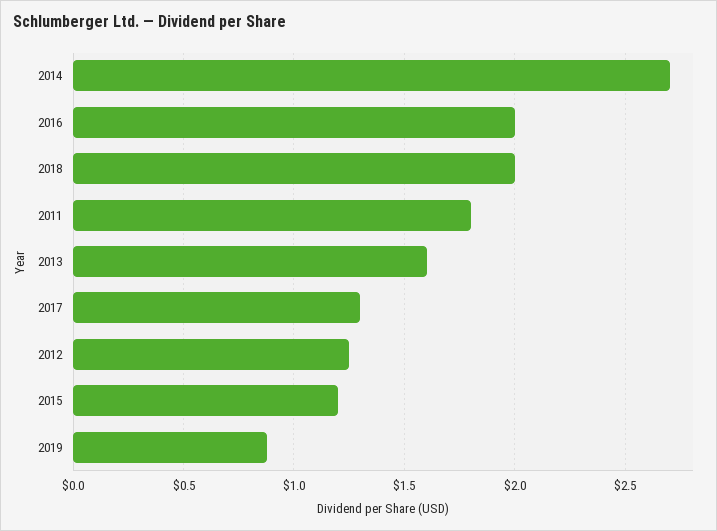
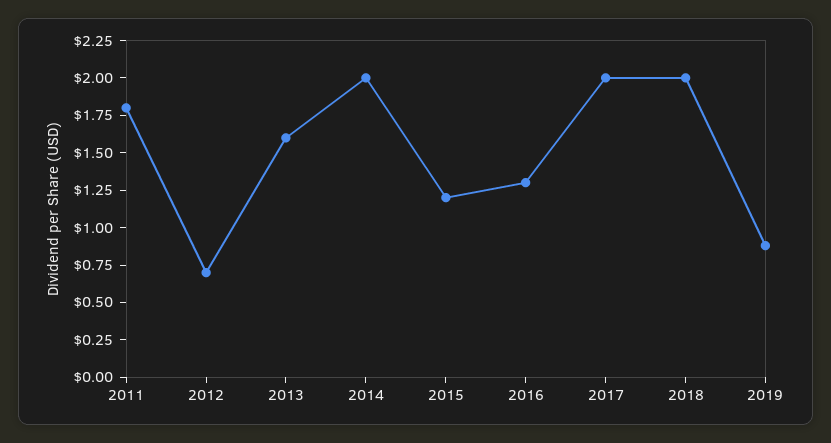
2014: 2.7 -> 2
2016: 2 -> 1.25
2017: 1.3 -> 2
2012: 1.25 -> 0.75

